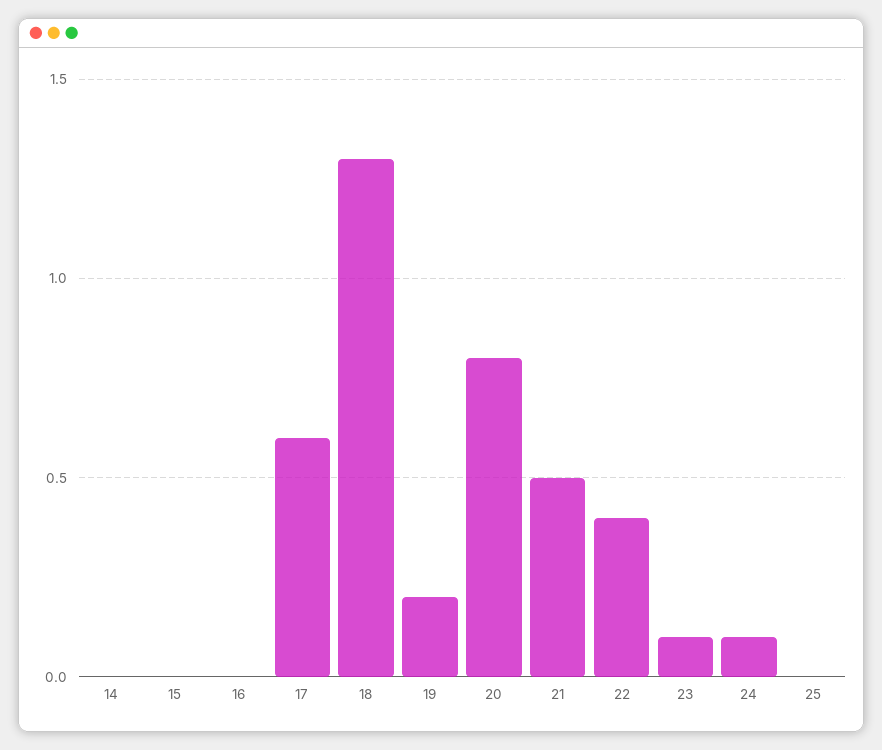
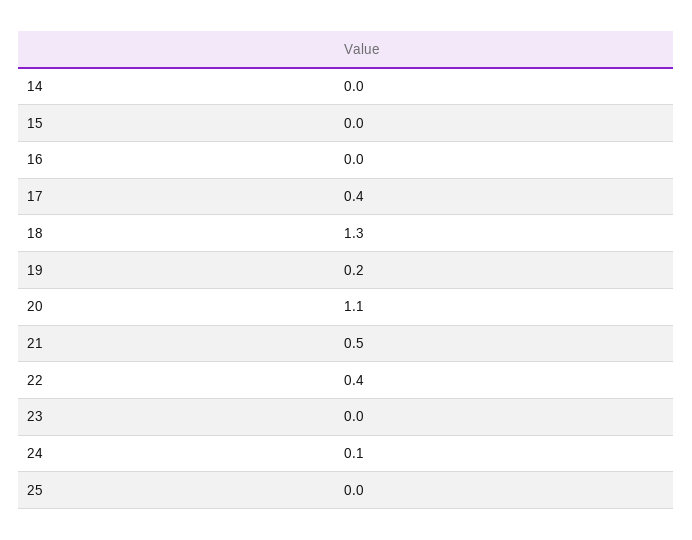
17: 0.6 -> 0.4
20: 0.8 -> 1.1
23: 0.1 -> 0

